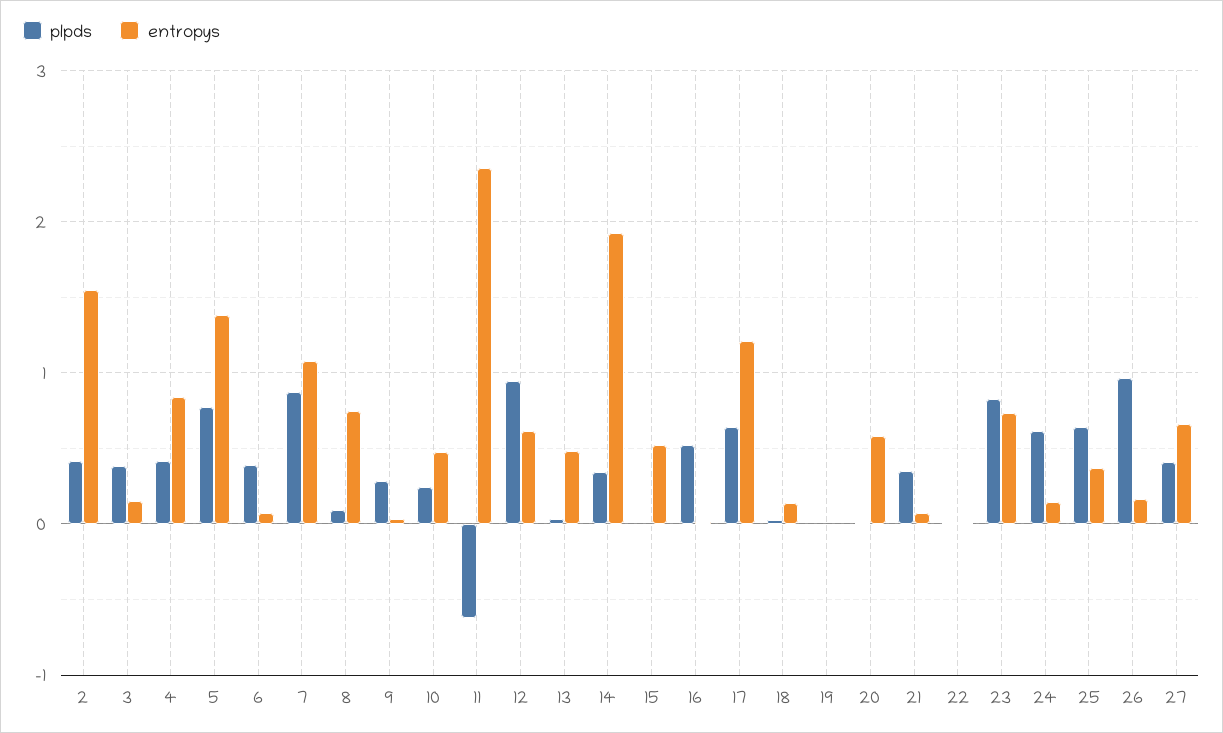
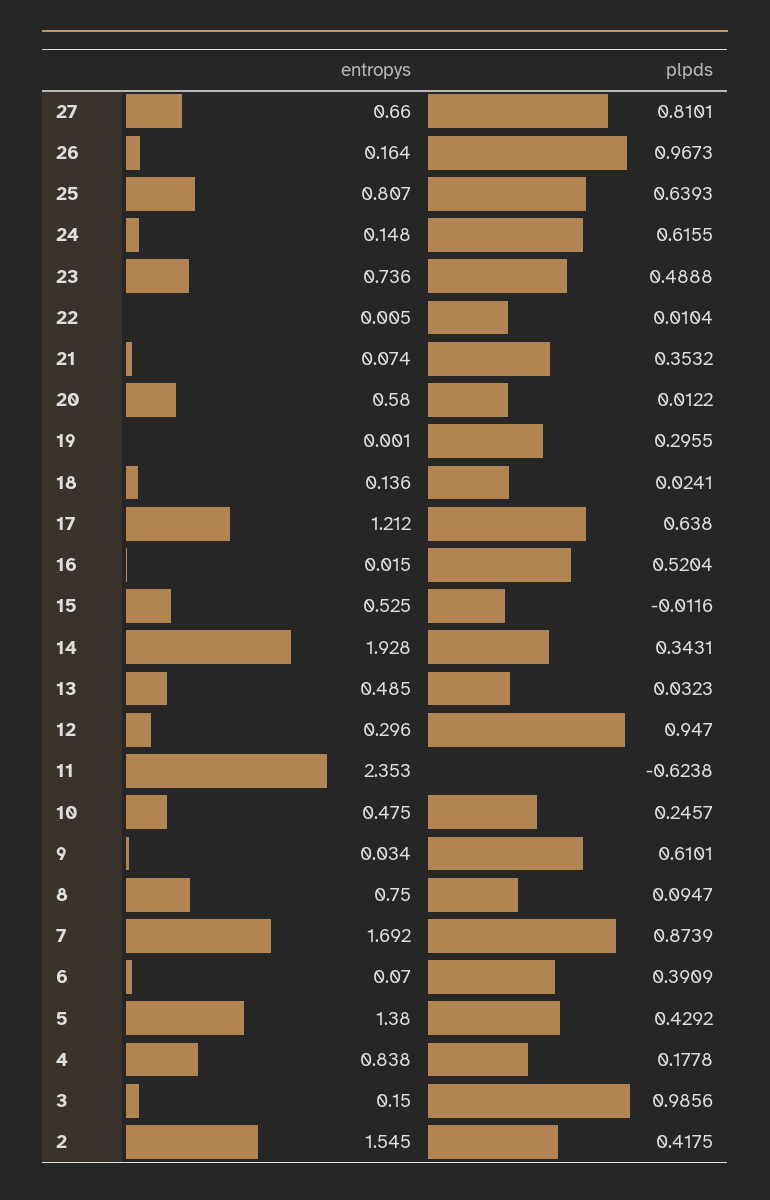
plpds, 3: 0.4 -> 0.9856
plpds, 4: 0.4 -> 0.1778
plpds, 5: 0.8 -> 0.4292
entropys, 7: 1.1 -> 1.692
plpds, 9: 0.3 -> 0.6101
entropys, 12: 0.6 -> 0.296
plpds, 19: 0 -> 0.2955
plpds, 23: 0.8 -> 0.4888
entropys, 25: 0.4 -> 0.807
plpds, 27: 0.4 -> 0.8101

